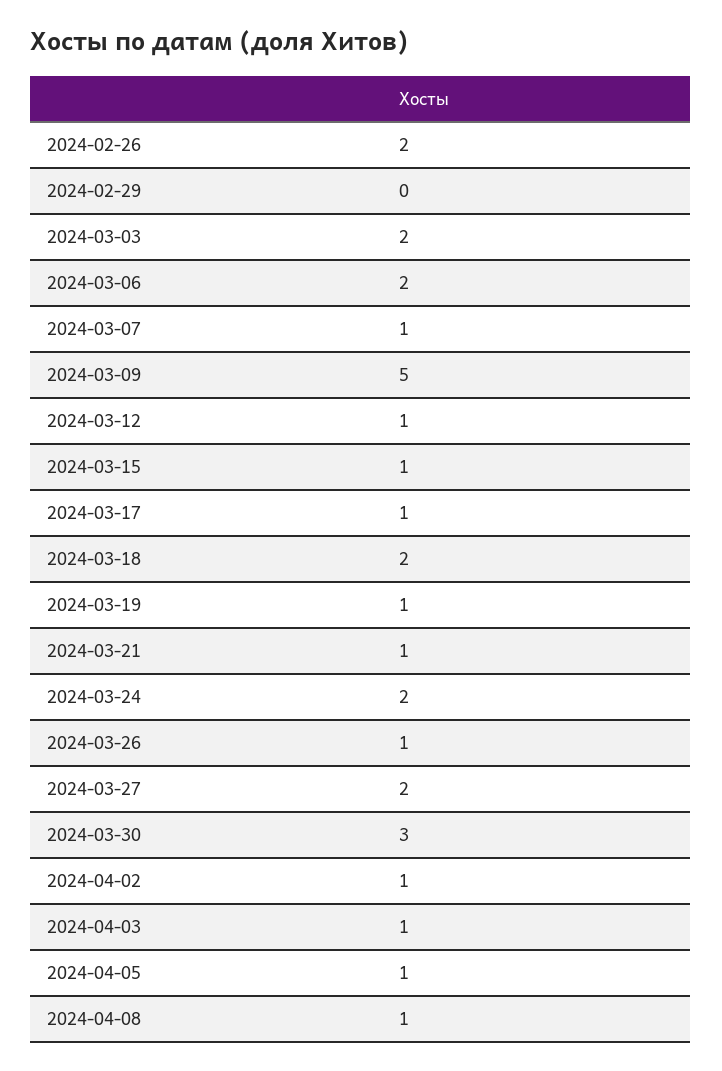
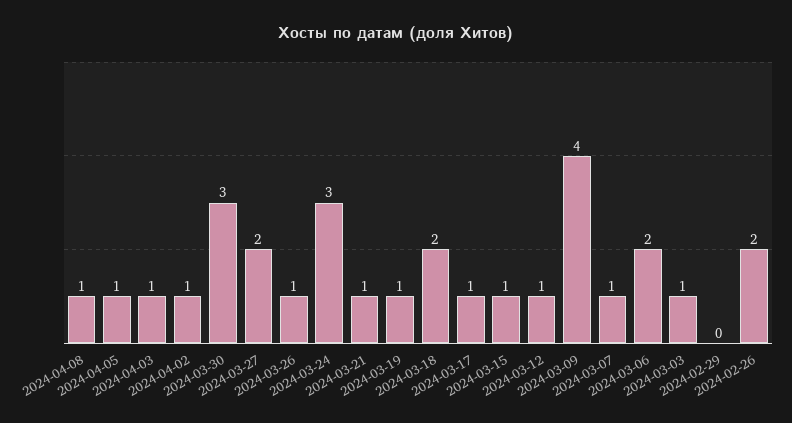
2024-03-03: 2 -> 1
2024-03-09: 5 -> 4
2024-03-24: 2 -> 3

